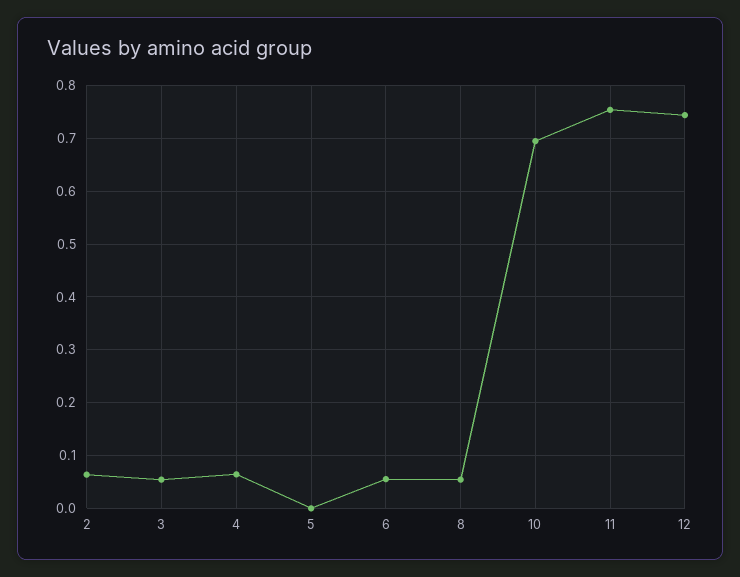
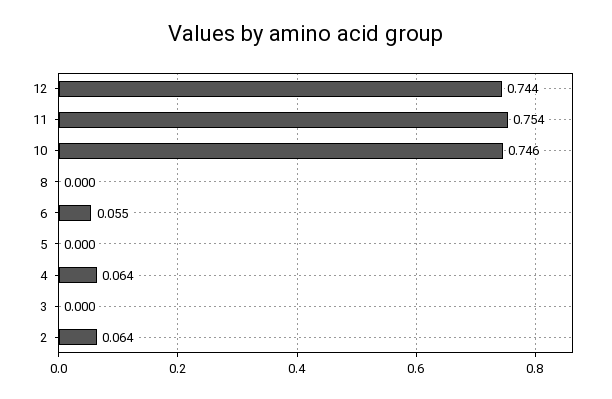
3: 0.06 -> 0
8: 0.06 -> 0
10: 0.7 -> 0.746

